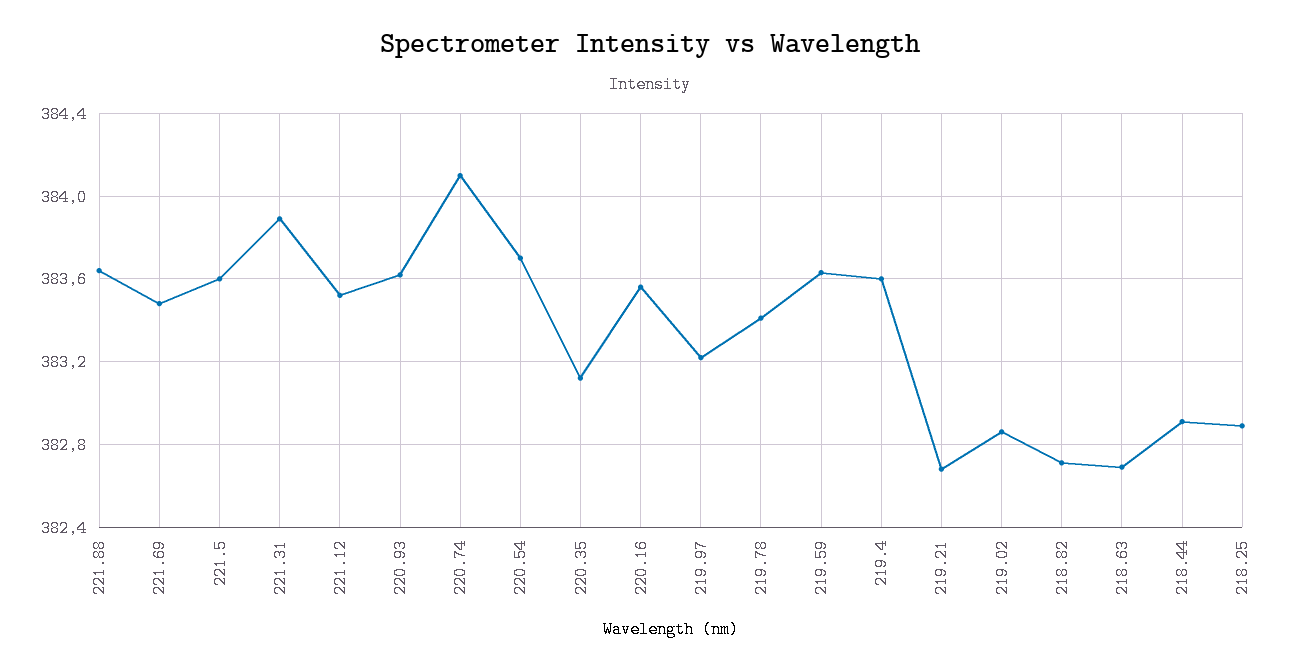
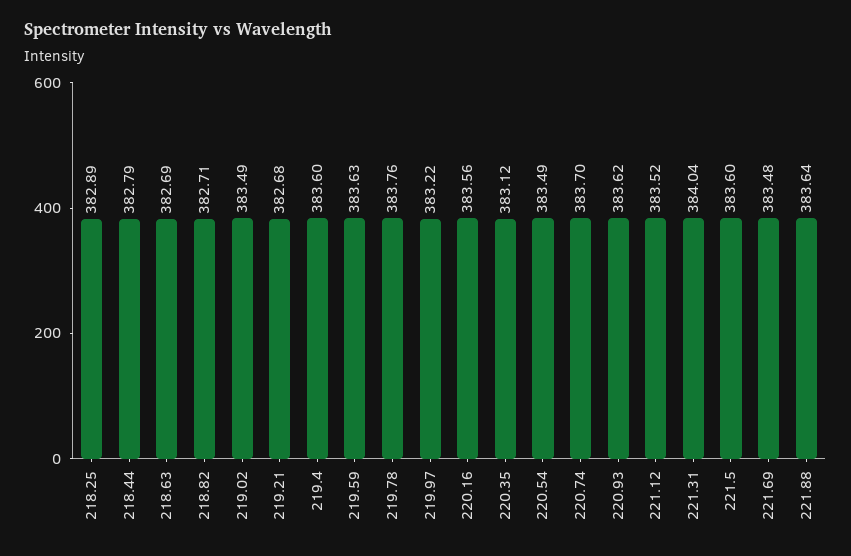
221.31: 383.9 -> 384.04
220.74: 384.1 -> 383.7
220.54: 383.7 -> 383.49
219.78: 383.4 -> 383.76
219.02: 382.85 -> 383.49
218.44: 382.9 -> 382.79

